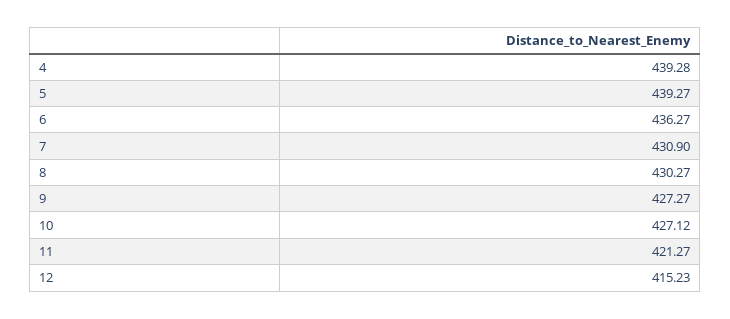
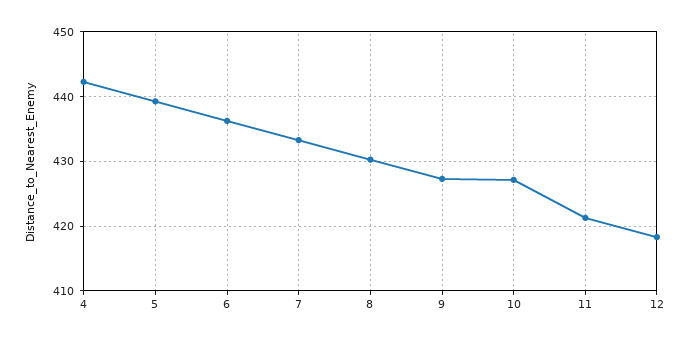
4: 439.28 -> 442
7: 430.9 -> 433
12: 415.23 -> 418

